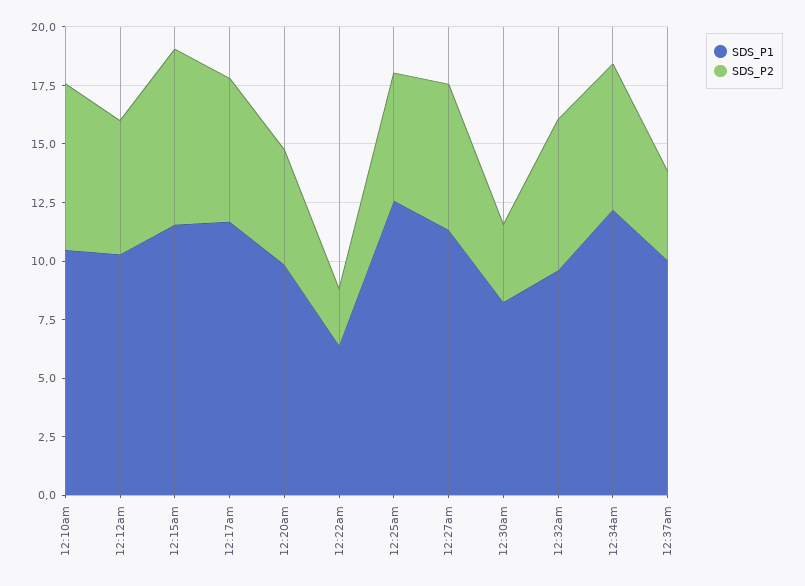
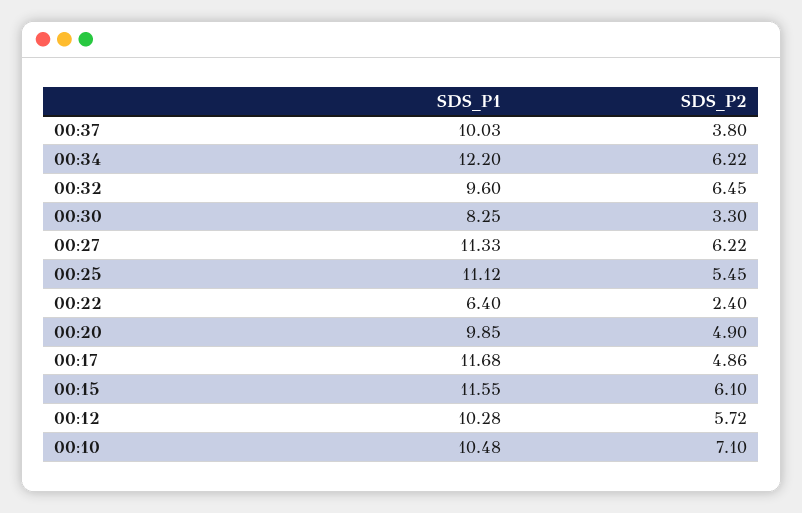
SDS_P2, 12:15am: 7.5 -> 6.1
SDS_P2, 12:17am: 6 -> 4.86
SDS_P1, 12:25am: 12.5 -> 11.12

